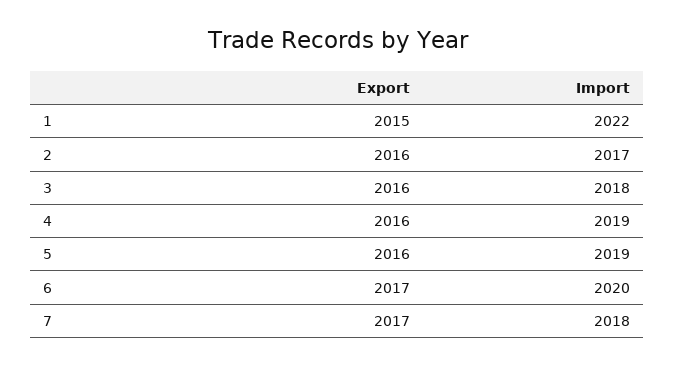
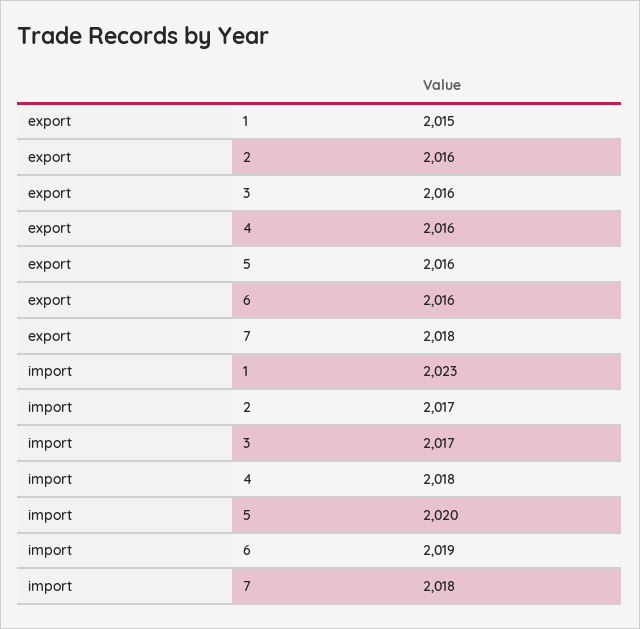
Import, 1: 2022 -> 2023
Import, 3: 2018 -> 2017
Import, 4: 2019 -> 2018
Import, 5: 2019 -> 2020
Export, 6: 2017 -> 2016
Import, 6: 2020 -> 2019
Export, 7: 2017 -> 2018

